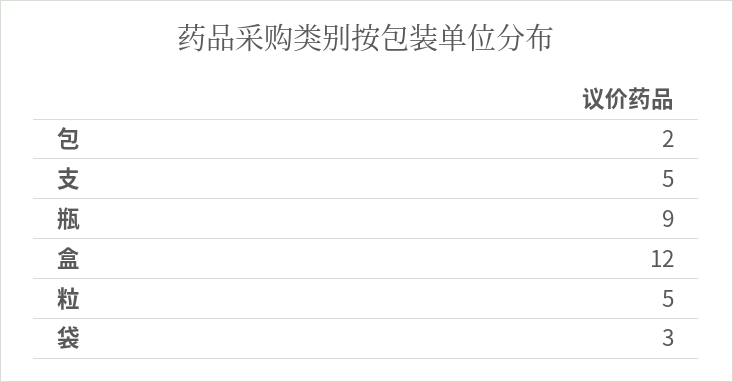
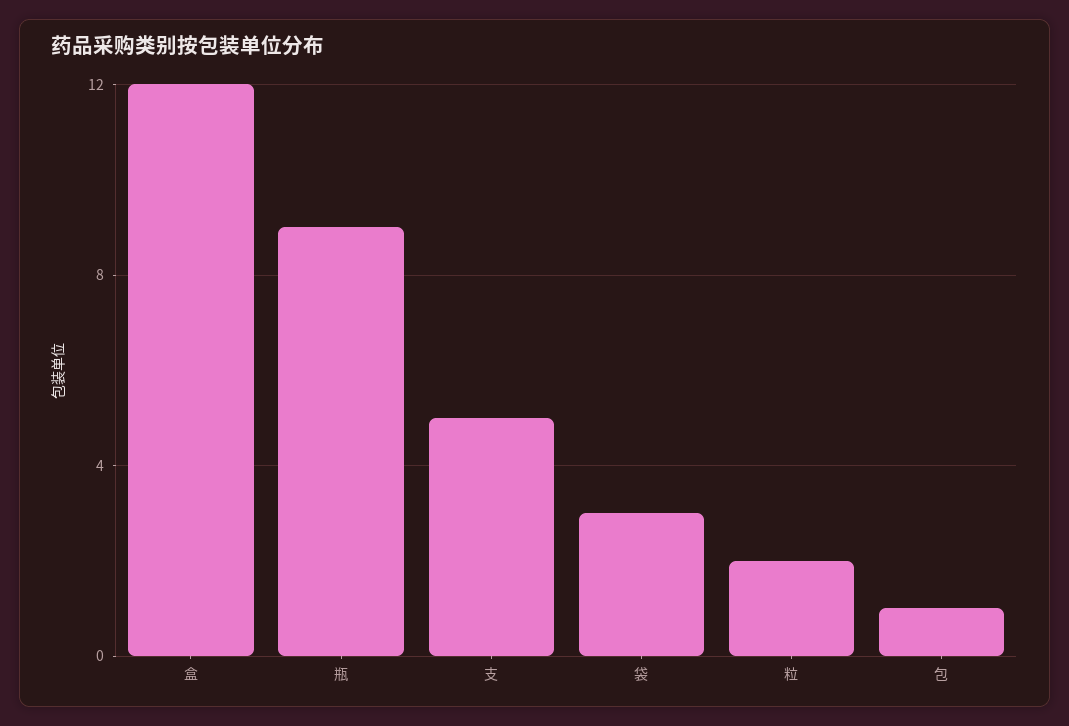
包: 2 -> 1
粒: 5 -> 2

